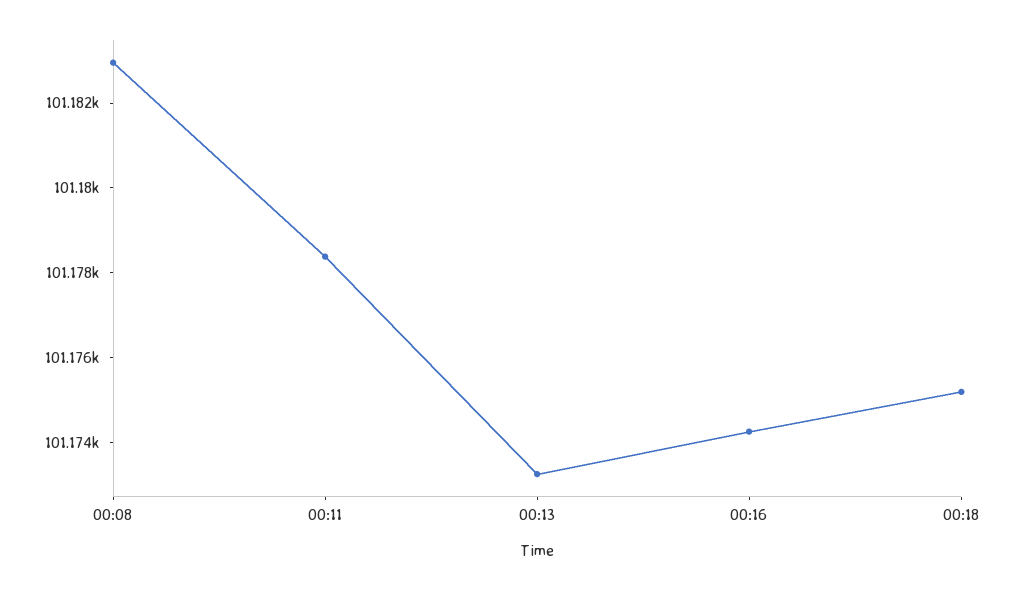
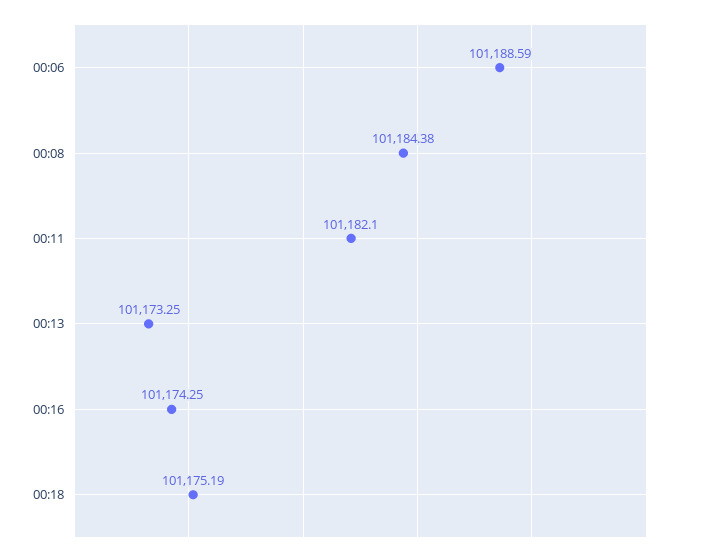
00:08: 101183 -> 101184.38
00:11: 101178.5 -> 101182.1
00:06: none -> 101188.59

